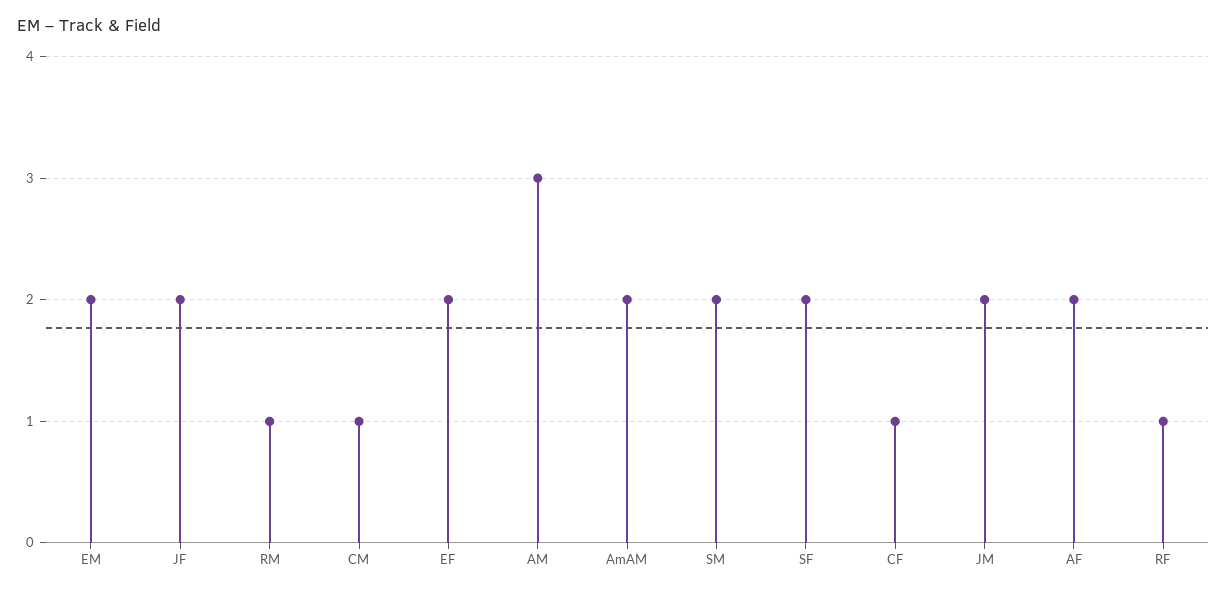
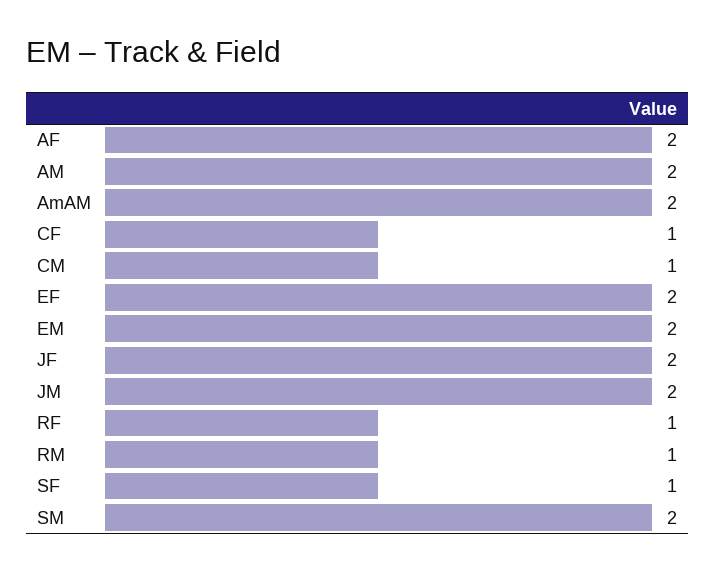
AM: 3 -> 2
SF: 2 -> 1

